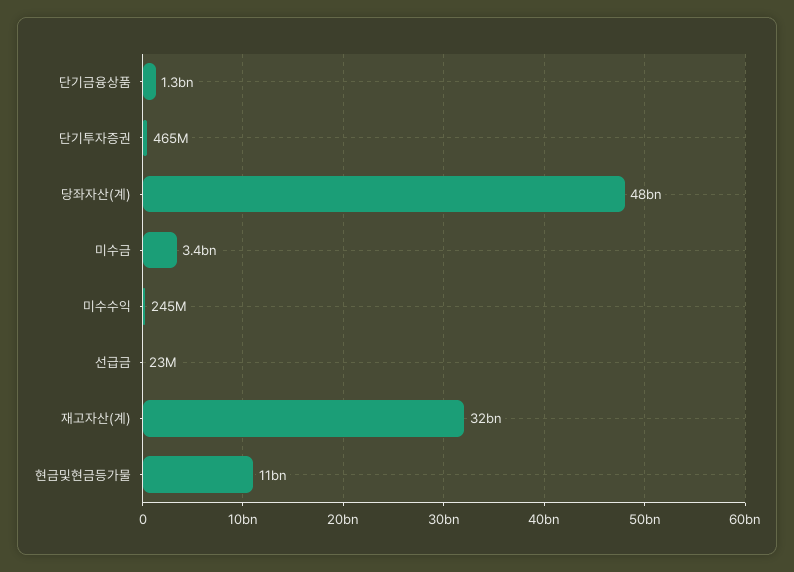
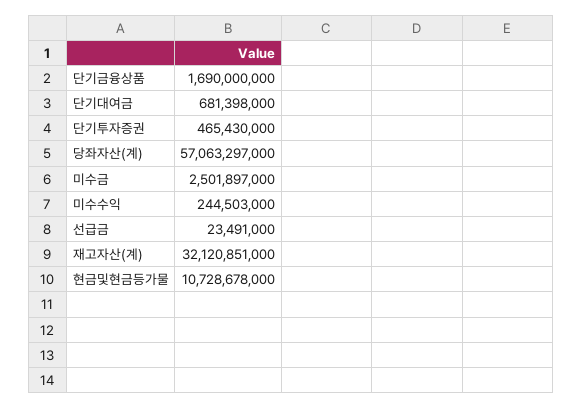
단기금융상품: 1300000000 -> 1690000000
당좌자산(계): 48000000000 -> 57063297000
미수금: 3400000000 -> 2501897000
단기대여금: none -> 681398000

